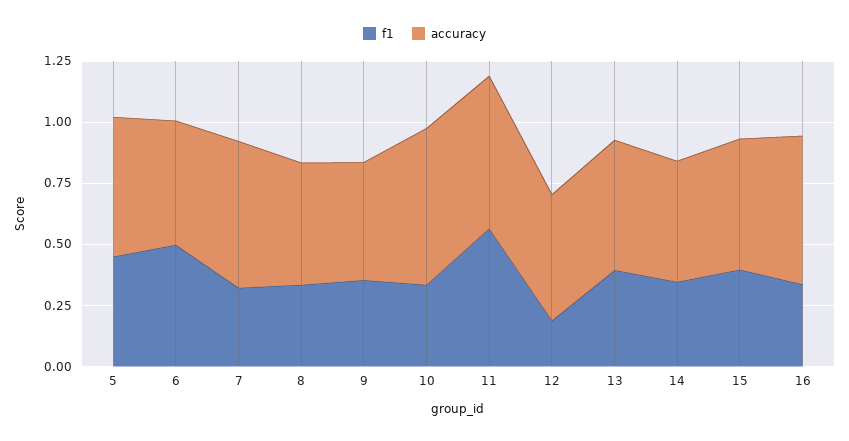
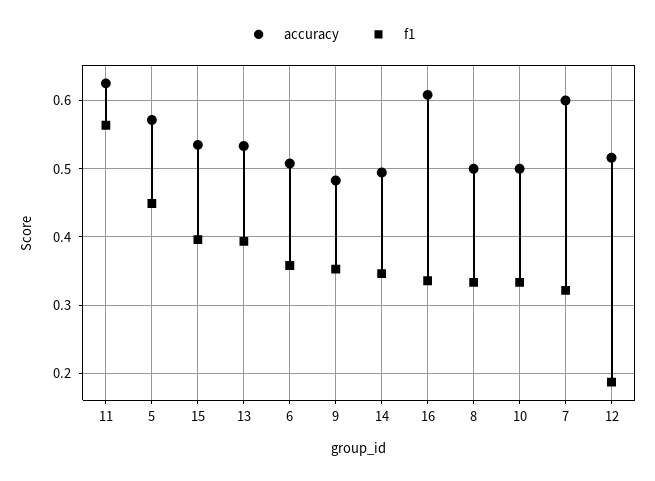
f1, 6: 0.5 -> 0.36
accuracy, 10: 0.65 -> 0.5

